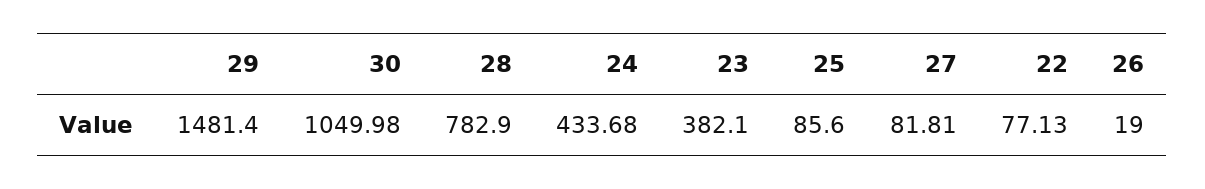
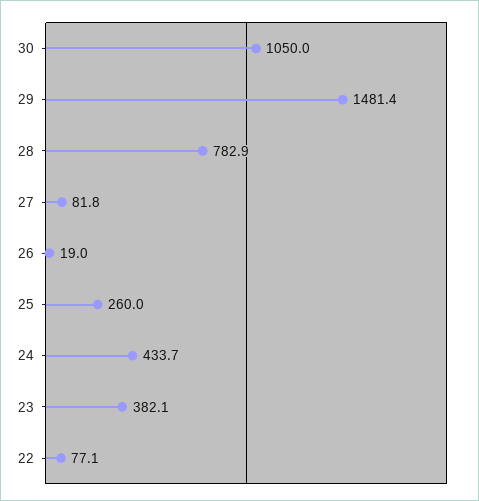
25: 85.6 -> 260

